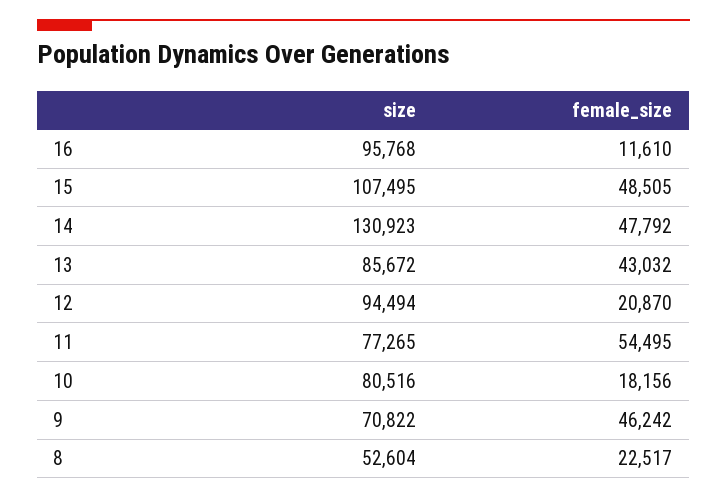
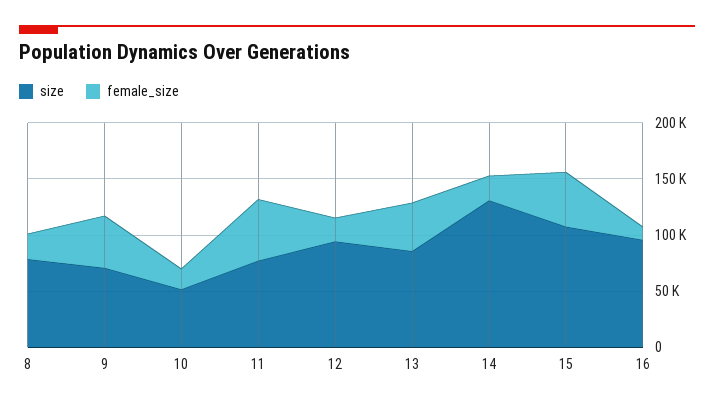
female_size, 14: 47792 -> 20000
size, 10: 80516 -> 50000
size, 8: 52604 -> 80000

